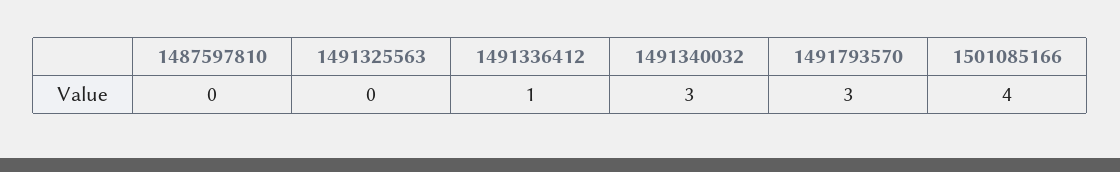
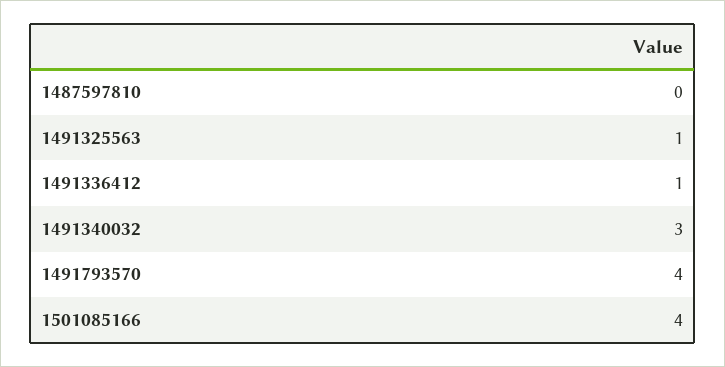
1491325563: 0 -> 1
1491793570: 3 -> 4

